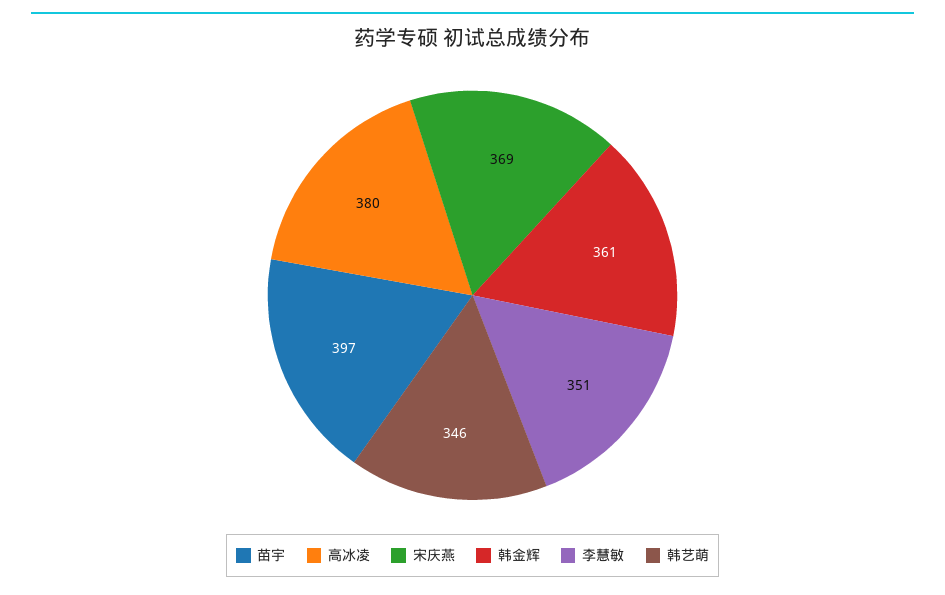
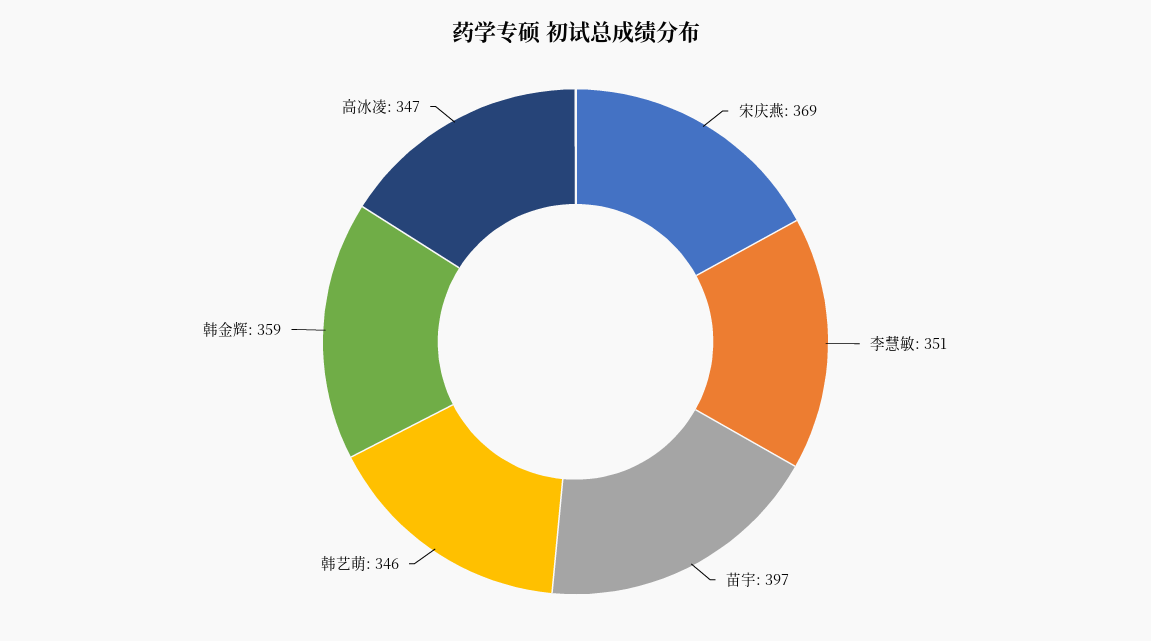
高冰凌: 380 -> 347
韩金辉: 361 -> 359

